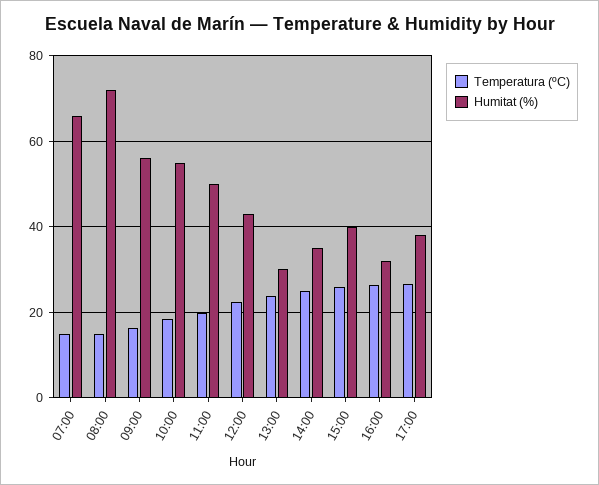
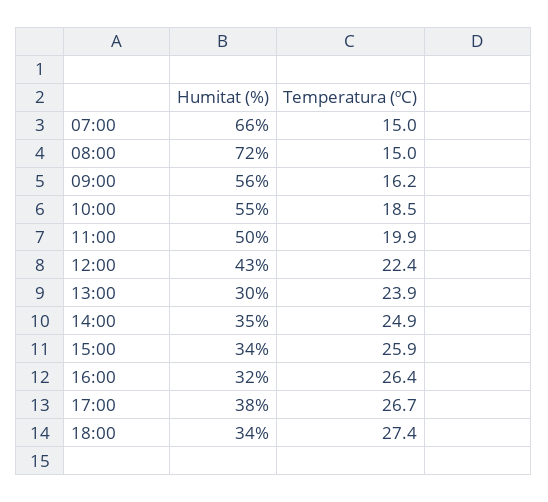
Humitat (%), 15:00: 40 -> 34
Humitat (%), 18:00: none -> 34
Temperatura (ºC), 18:00: none -> 27.4

